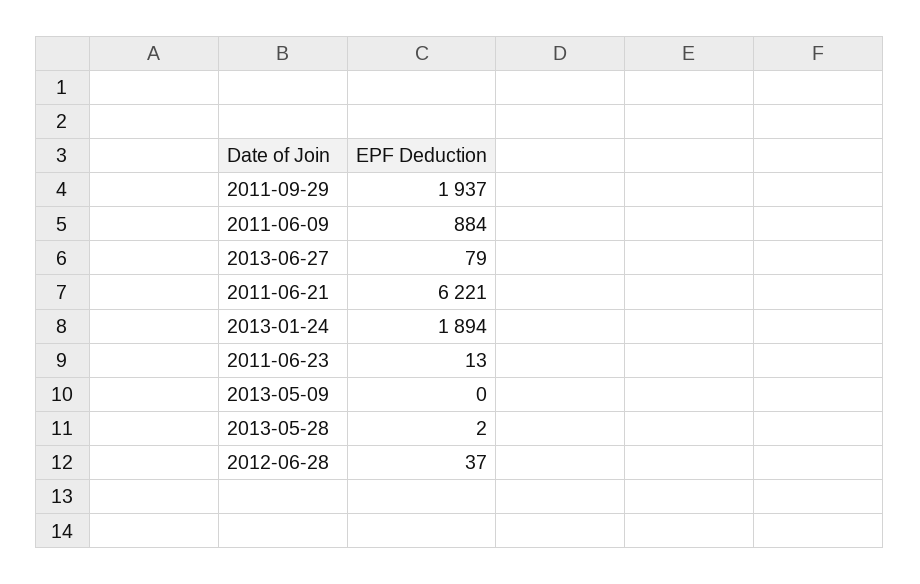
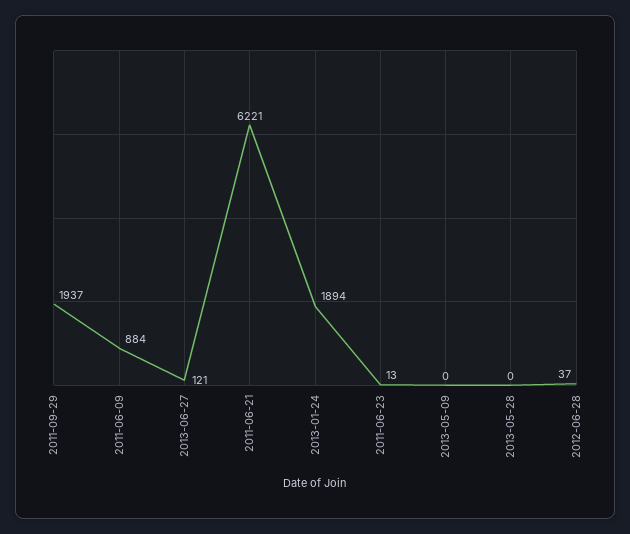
2013-06-27: 79 -> 121
2013-05-28: 2 -> 0

